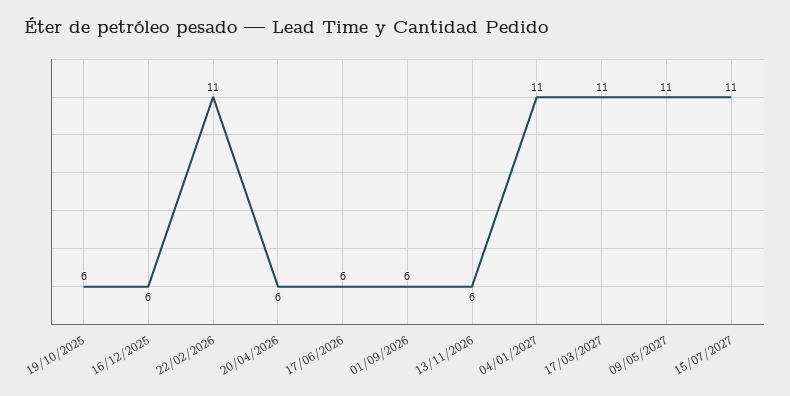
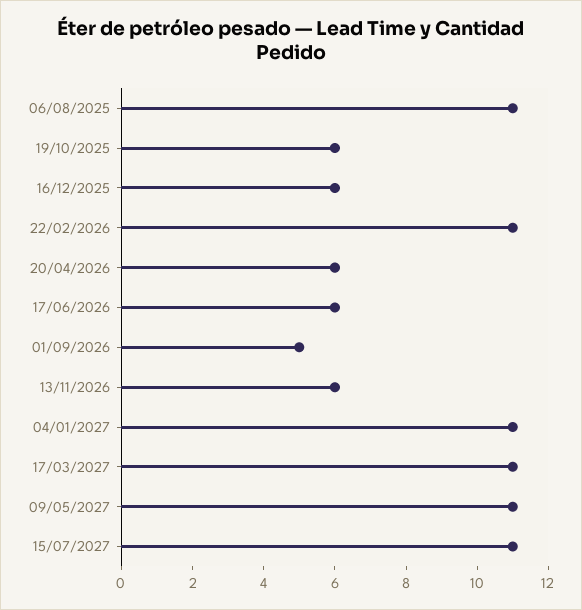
01/09/2026: 6 -> 5
06/08/2025: none -> 11

